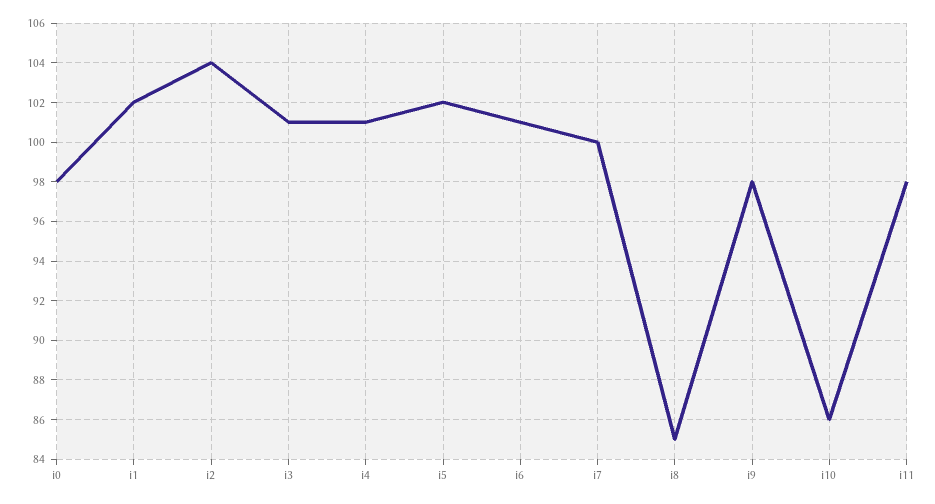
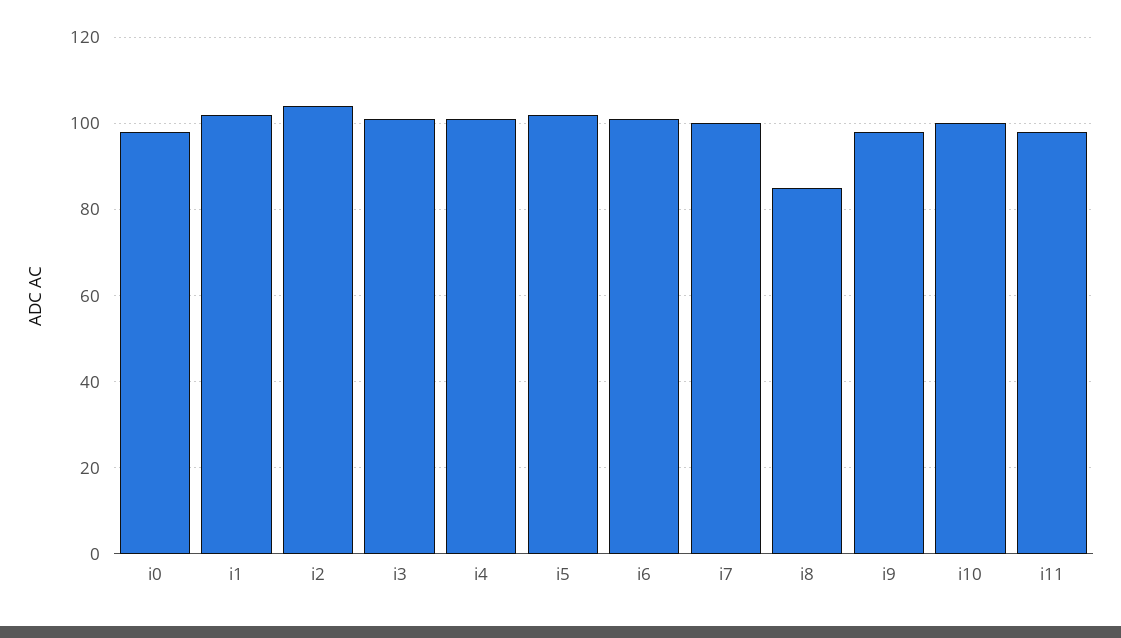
i10: 86 -> 100

